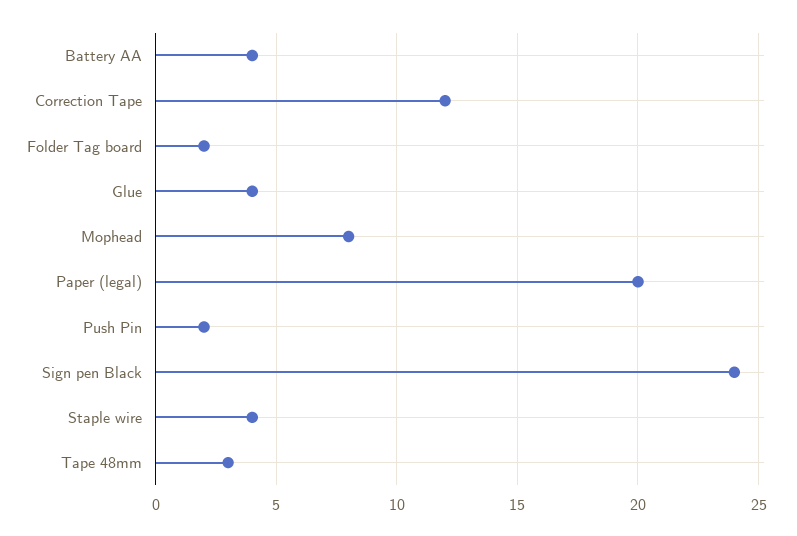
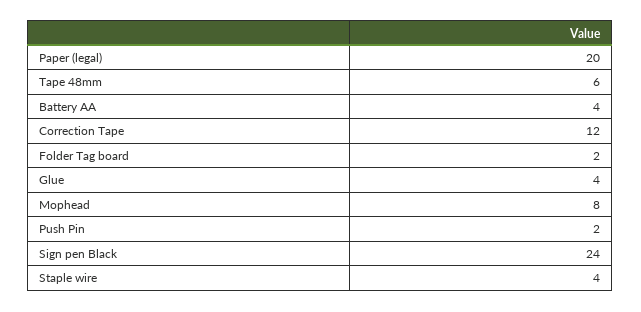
Tape 48mm: 3 -> 6

